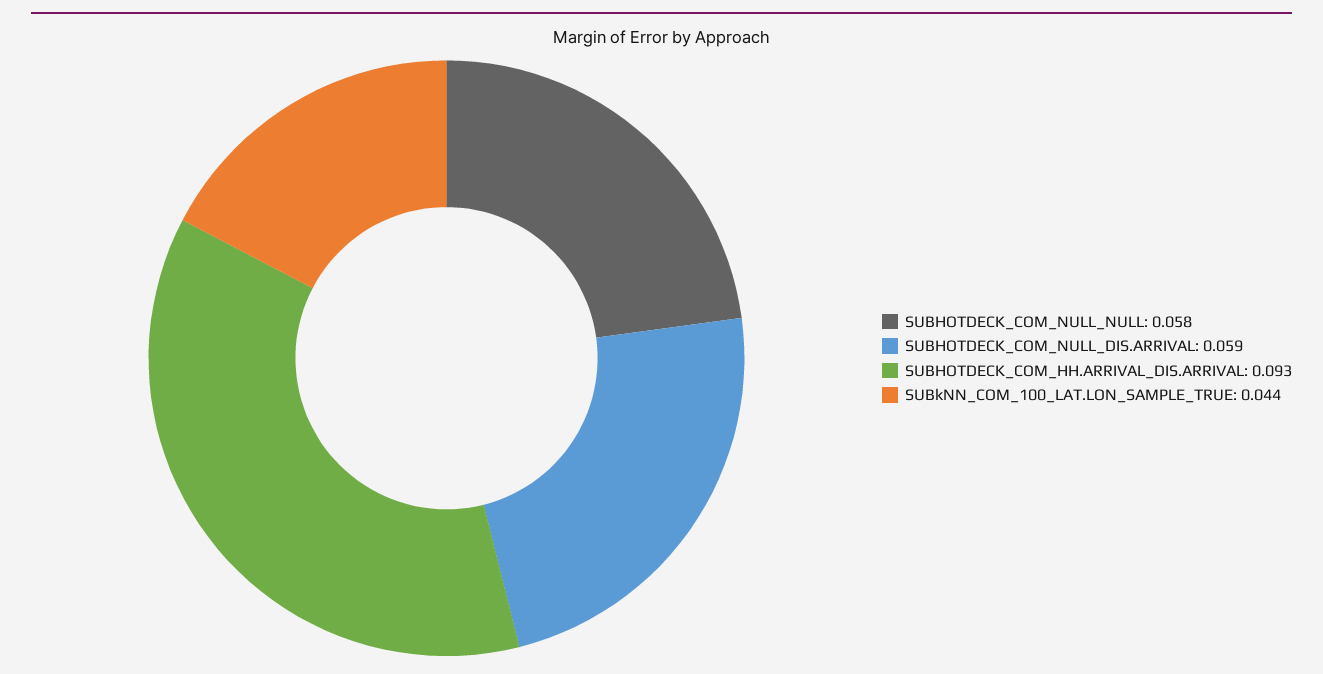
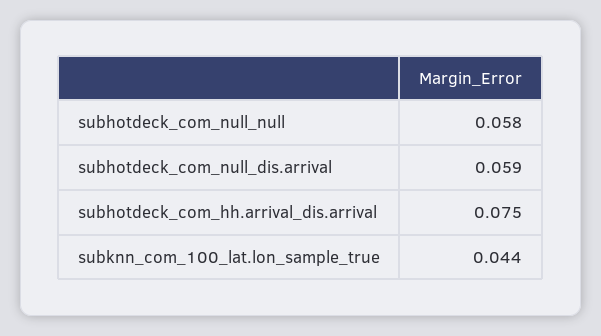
SUBHOTDECK_COM_HH.ARRIVAL_DIS.ARRIVAL: 0.093 -> 0.075

